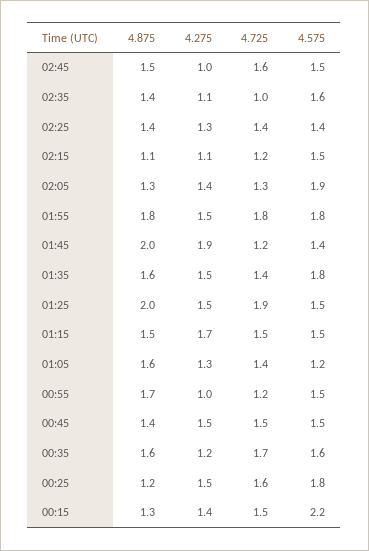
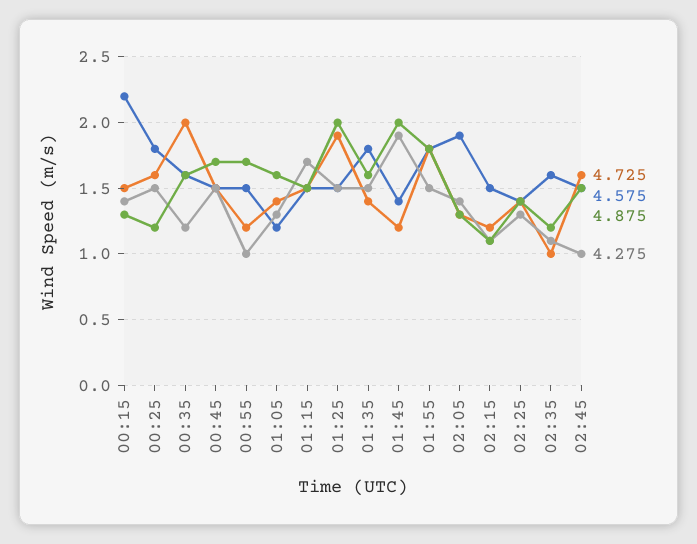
4.875, 02:35: 1.4 -> 1.2
4.875, 00:45: 1.4 -> 1.7
4.725, 00:35: 1.7 -> 2

